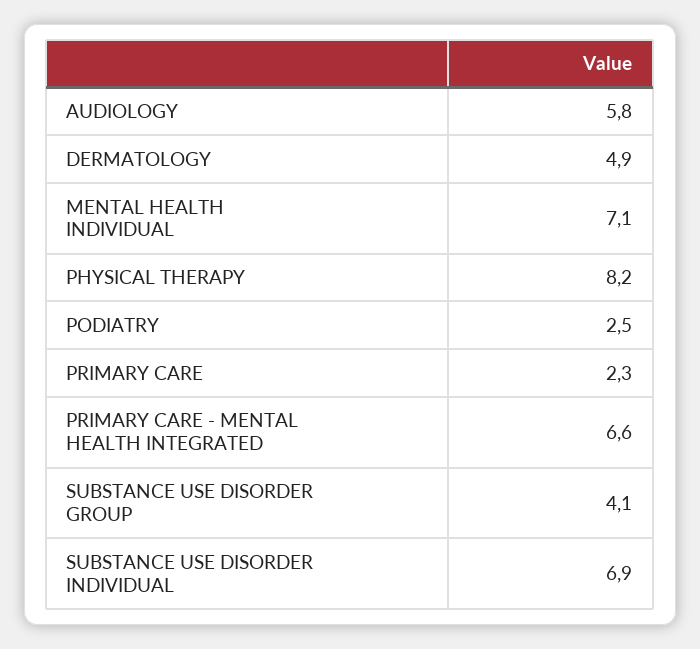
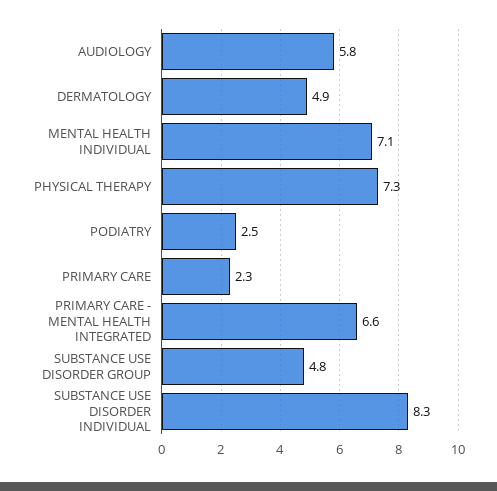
PHYSICAL THERAPY: 8.2 -> 7.3
SUBSTANCE USE DISORDER GROUP: 4.1 -> 4.8
SUBSTANCE USE DISORDER INDIVIDUAL: 6.9 -> 8.3

